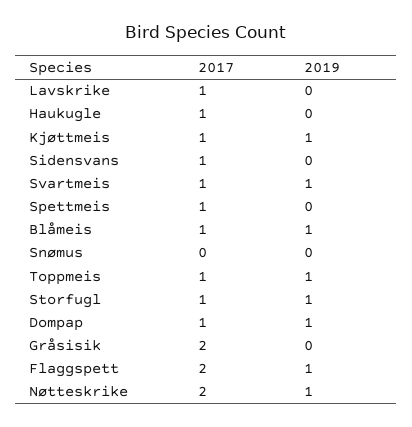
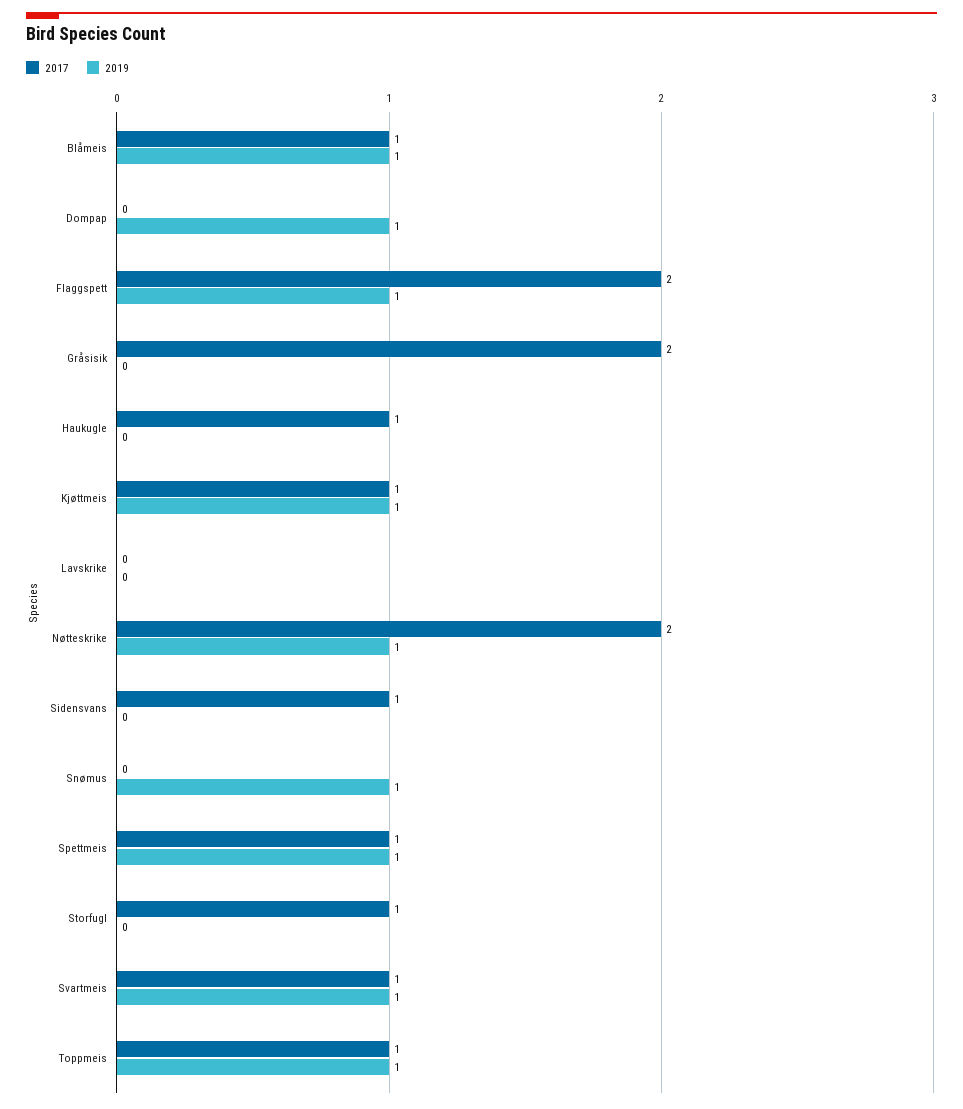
2017, Lavskrike: 1 -> 0
2019, Spettmeis: 0 -> 1
2019, Snømus: 0 -> 1
2019, Storfugl: 1 -> 0
2017, Dompap: 1 -> 0

